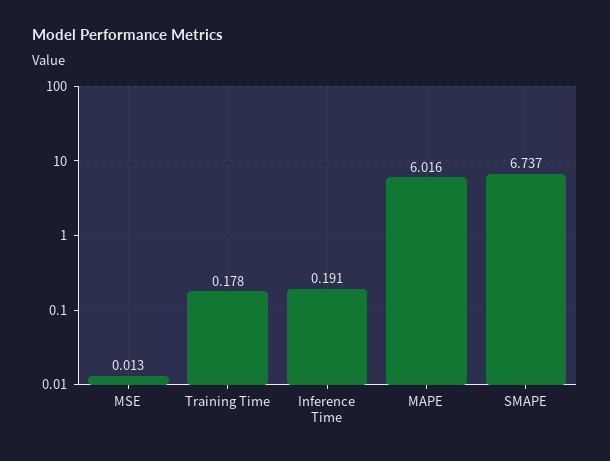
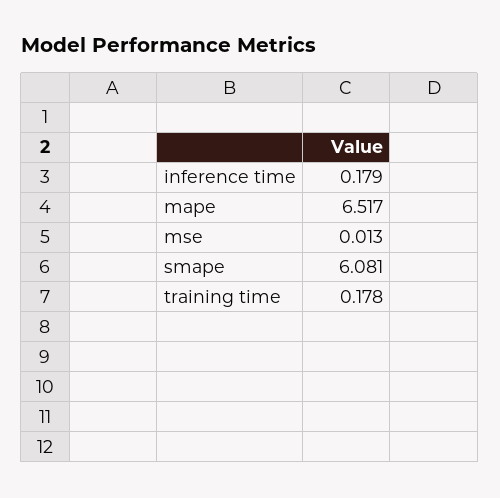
Inference Time: 0.191 -> 0.179
MAPE: 6.016 -> 6.517
SMAPE: 6.737 -> 6.081

